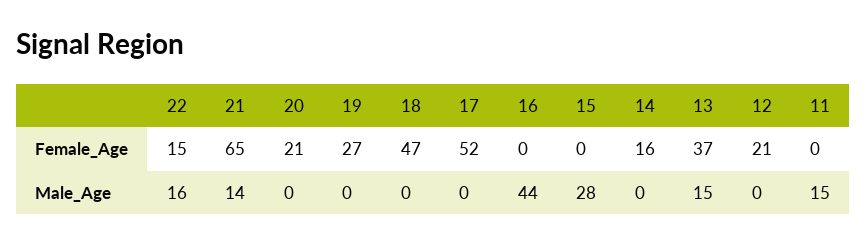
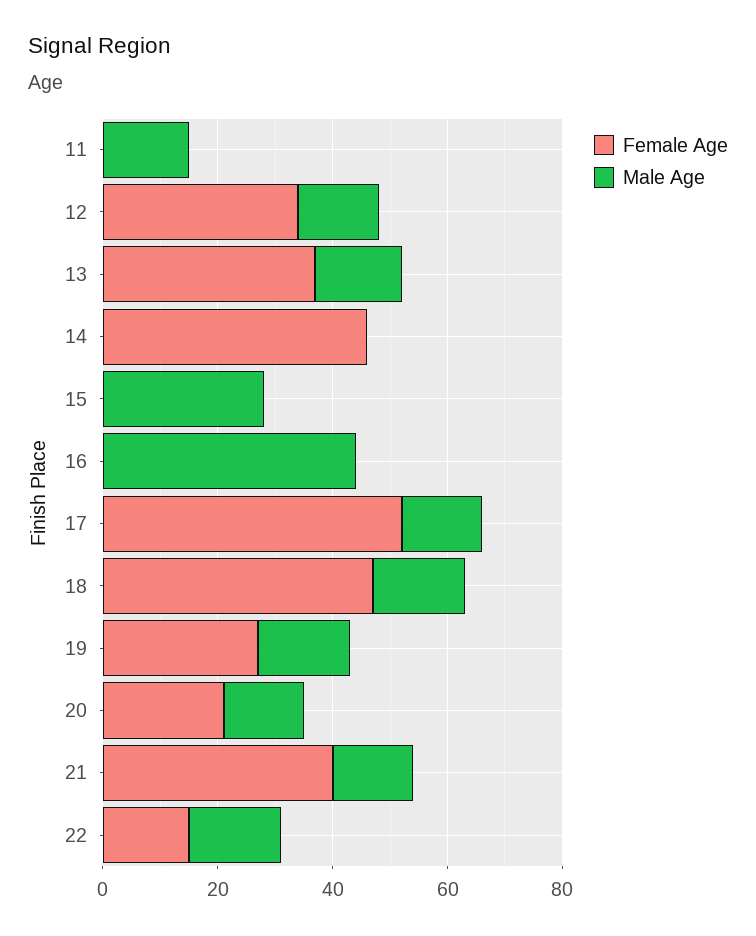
Female_Age, 21: 65 -> 40
Female_Age, 14: 16 -> 45
Female_Age, 12: 21 -> 35
Male_Age, 20: 0 -> 15
Male_Age, 19: 0 -> 15
Male_Age, 18: 0 -> 15
Male_Age, 17: 0 -> 15
Male_Age, 12: 0 -> 15

